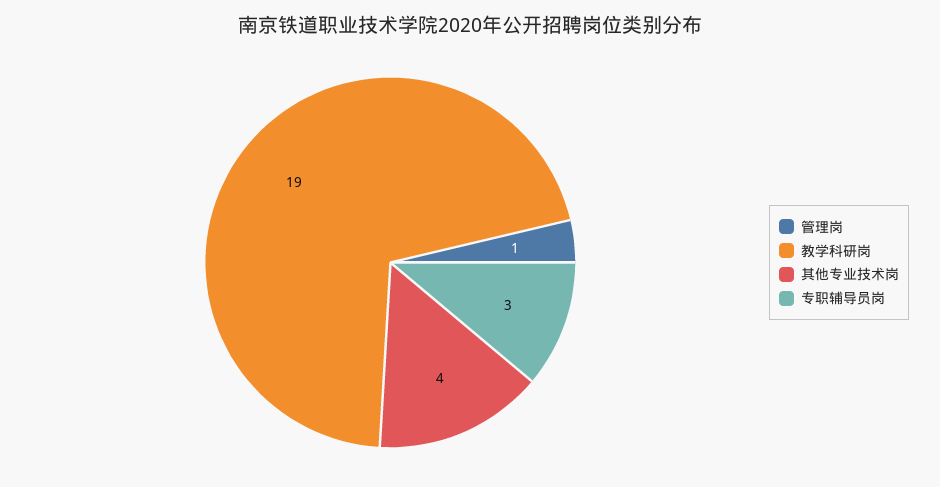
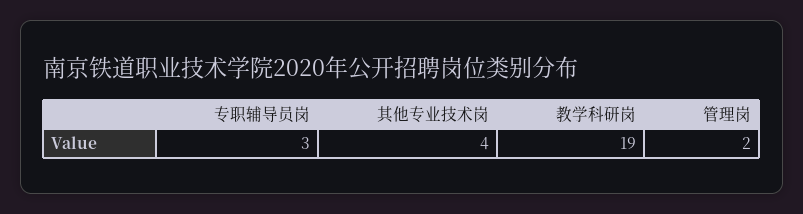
管理岗: 1 -> 2

